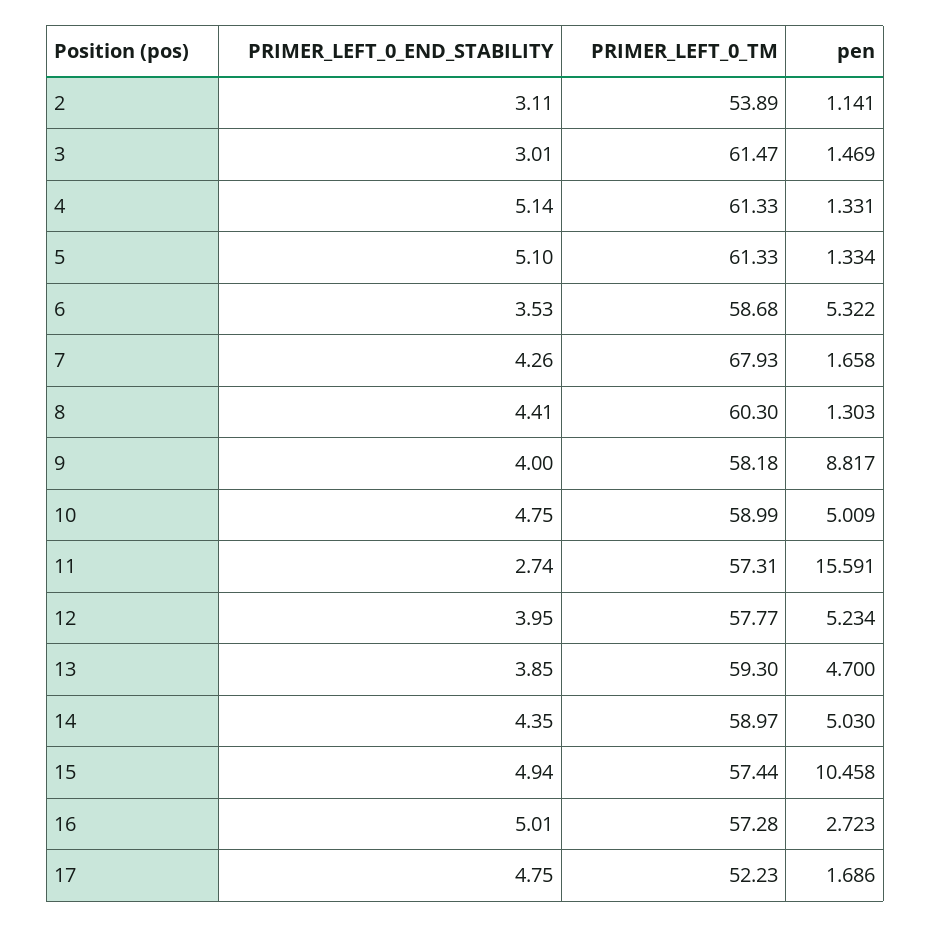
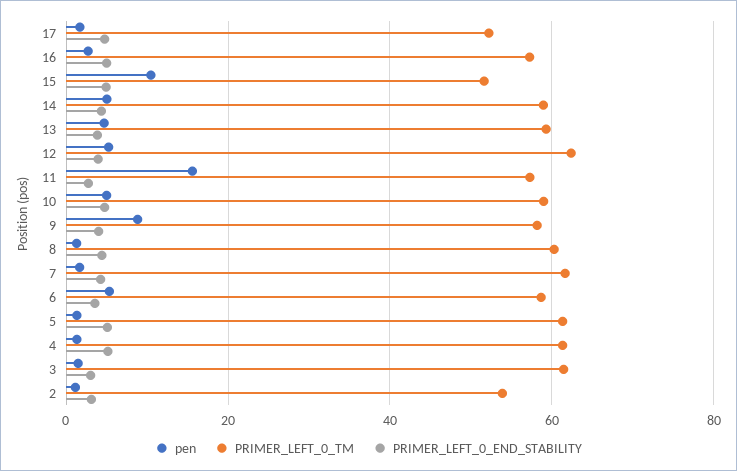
PRIMER_LEFT_0_TM, 7: 67.93 -> 62
PRIMER_LEFT_0_TM, 12: 57.77 -> 62
PRIMER_LEFT_0_TM, 15: 57.44 -> 52

